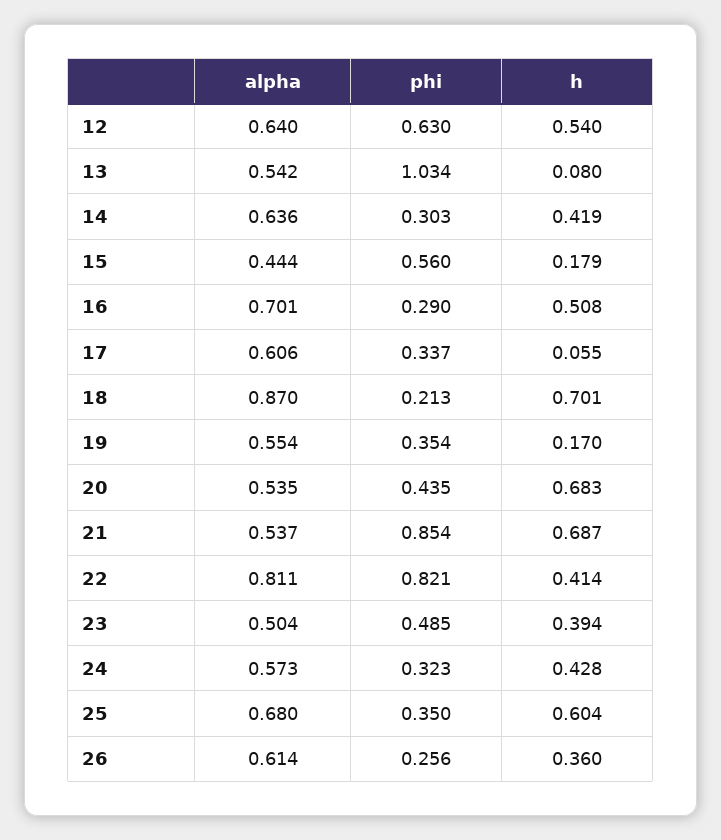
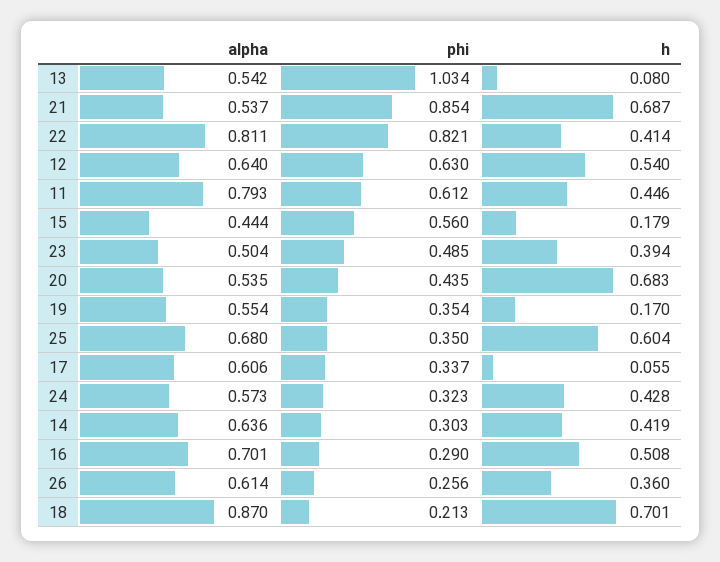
alpha, 11: none -> 0.793
phi, 11: none -> 0.612
h, 11: none -> 0.446

